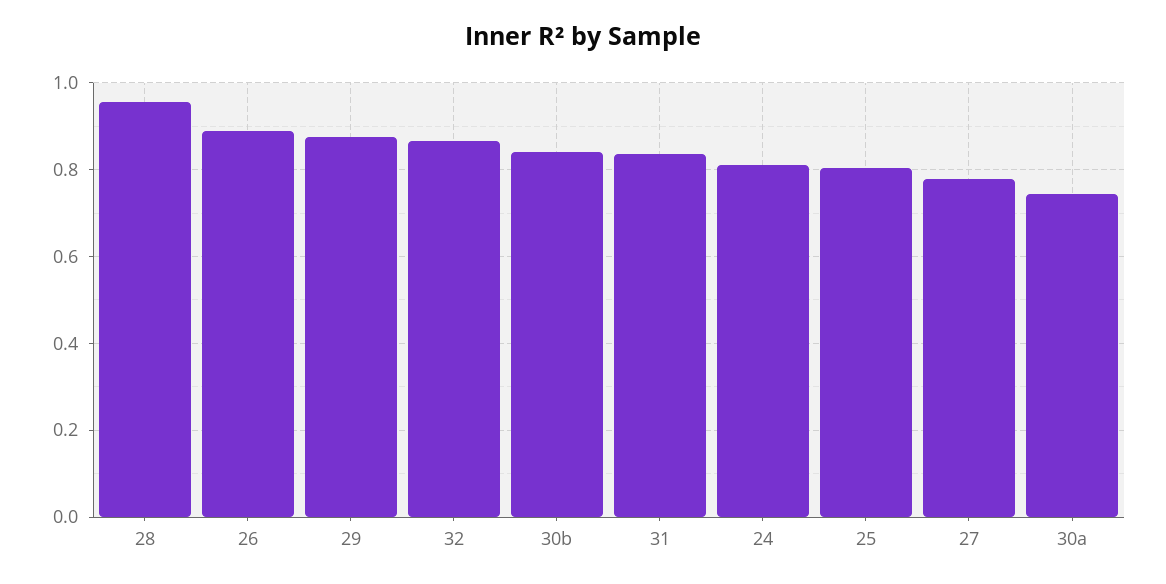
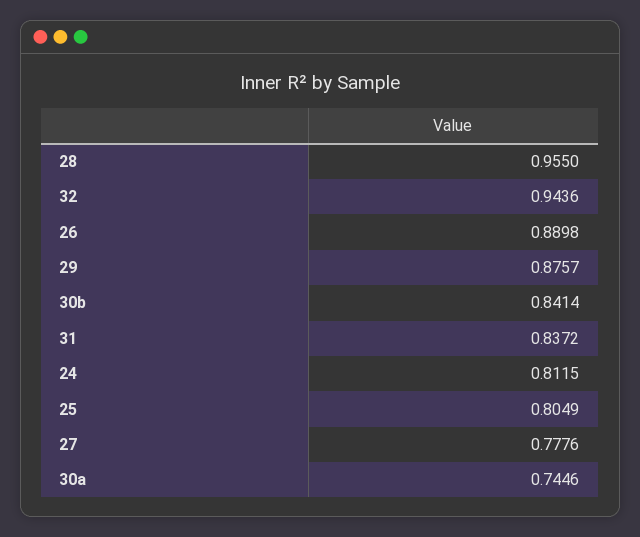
32: 0.86 -> 0.9436

